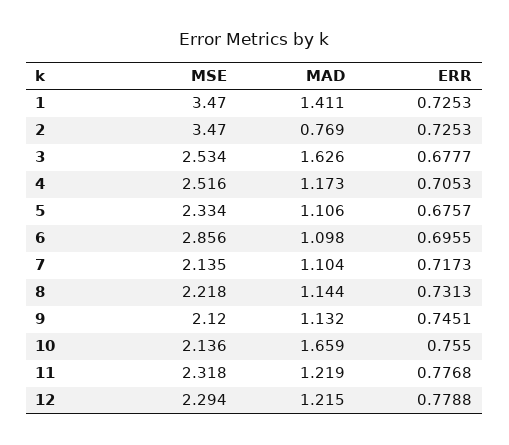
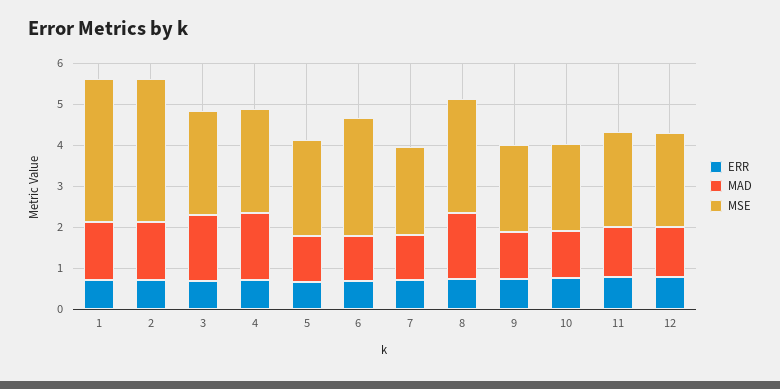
MAD, 2: 0.769 -> 1.4
MAD, 4: 1.173 -> 1.6
MSE, 8: 2.218 -> 2.8
MAD, 8: 1.144 -> 1.6
MAD, 10: 1.659 -> 1.2

